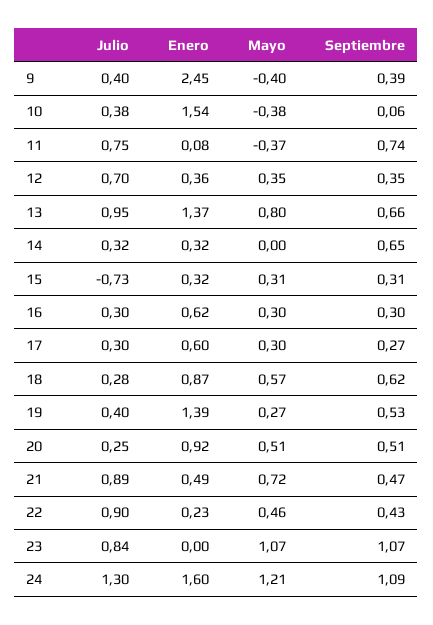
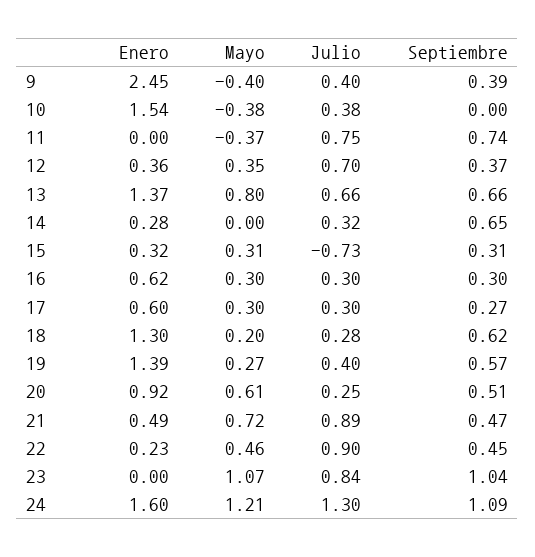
Septiembre, 10: 0.06 -> 0
Enero, 11: 0.08 -> 0
Septiembre, 12: 0.35 -> 0.37
Julio, 13: 0.95 -> 0.66
Enero, 14: 0.32 -> 0.28
Enero, 18: 0.87 -> 1.3
Mayo, 18: 0.57 -> 0.2
Septiembre, 19: 0.53 -> 0.57
Mayo, 20: 0.51 -> 0.61
Septiembre, 22: 0.43 -> 0.45
Septiembre, 23: 1.07 -> 1.04

